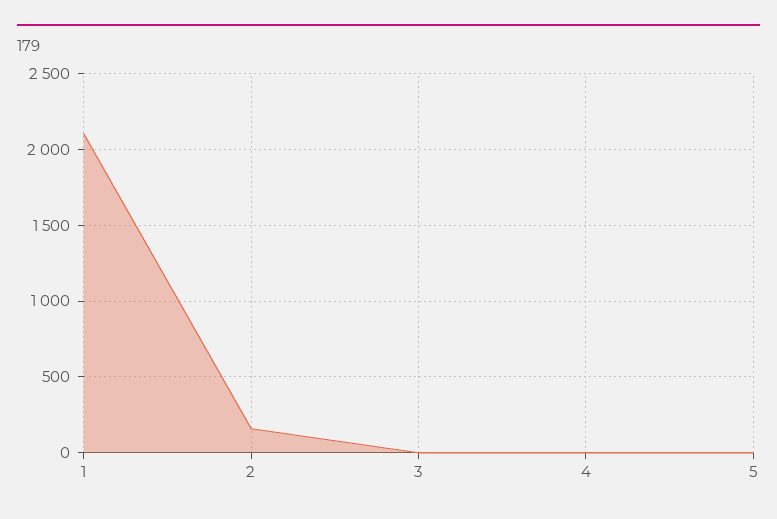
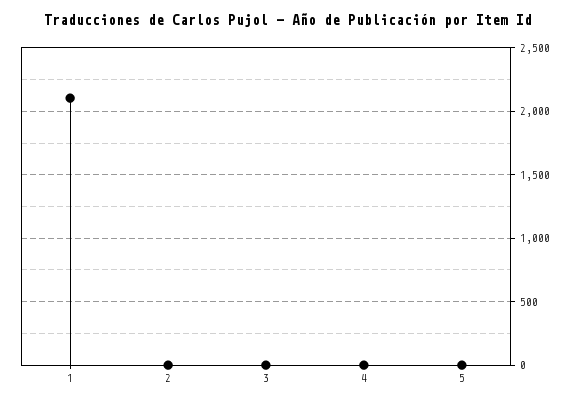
2: 150 -> 0

